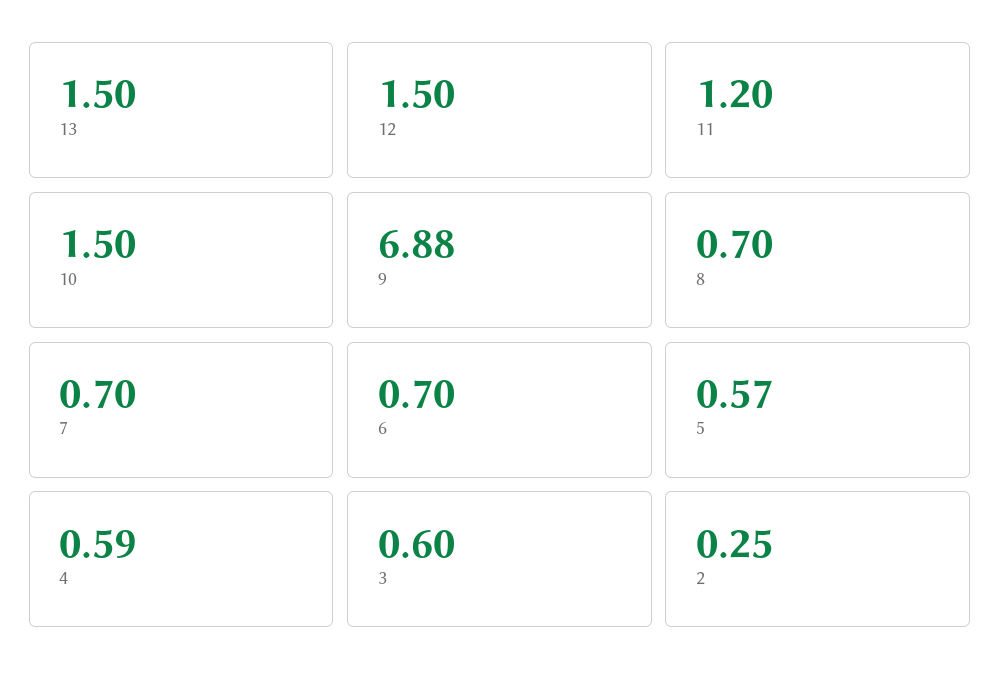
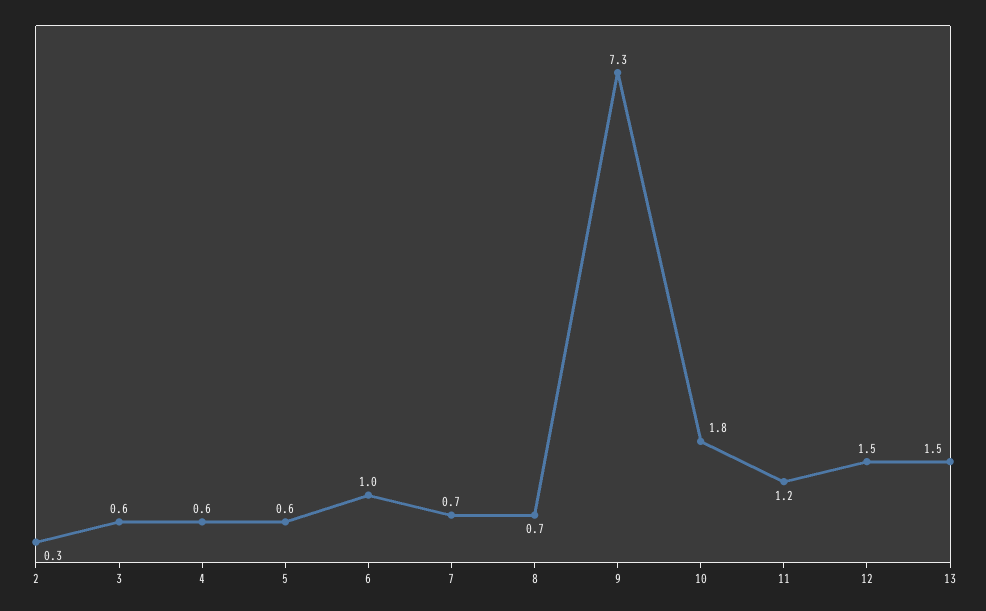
10: 1.5 -> 1.8
9: 6.88 -> 7.3
6: 0.7 -> 1

